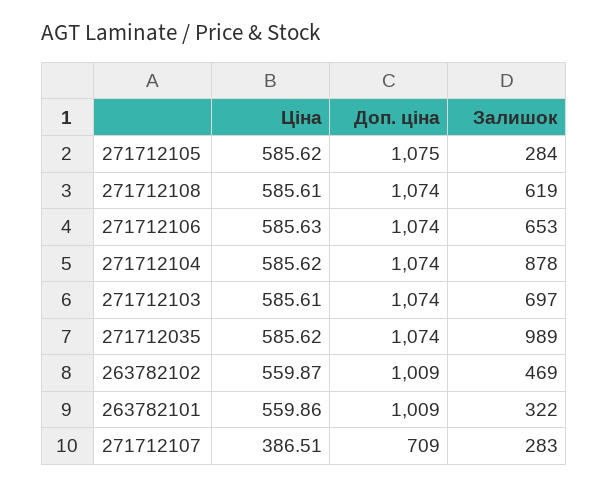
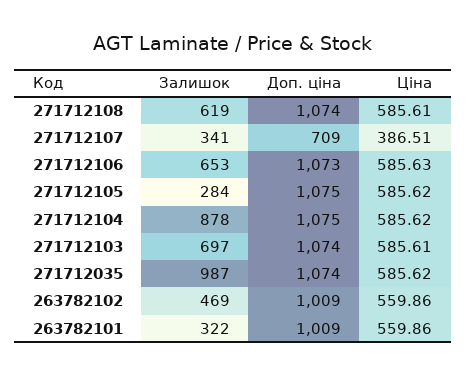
Доп. ціна, 271712106: 1074 -> 1073
Доп. ціна, 271712104: 1074 -> 1075
Залишок, 271712035: 989 -> 987
Ціна, 263782102: 559.87 -> 559.86
Залишок, 271712107: 283 -> 341

